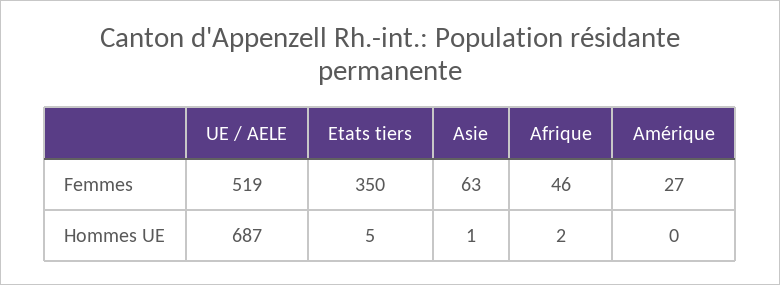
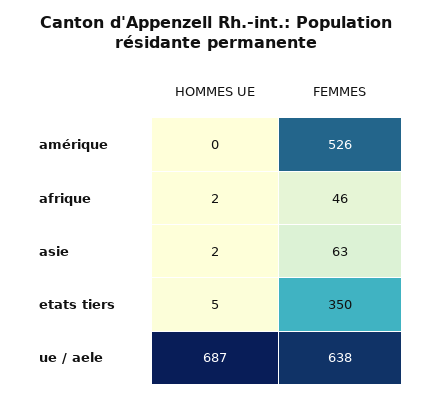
UE / AELE, Femmes: 519 -> 638
Amérique, Femmes: 27 -> 526
Asie, Hommes UE: 1 -> 2

